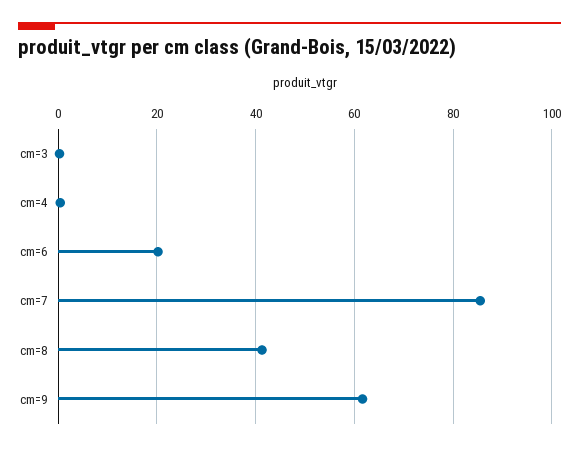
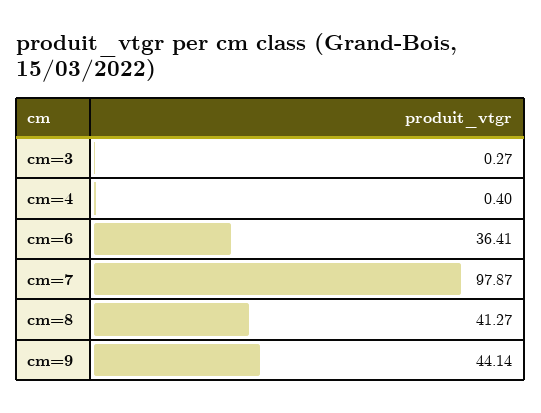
cm=6: 20 -> 36.41
cm=7: 86 -> 97.87
cm=9: 62 -> 44.14

